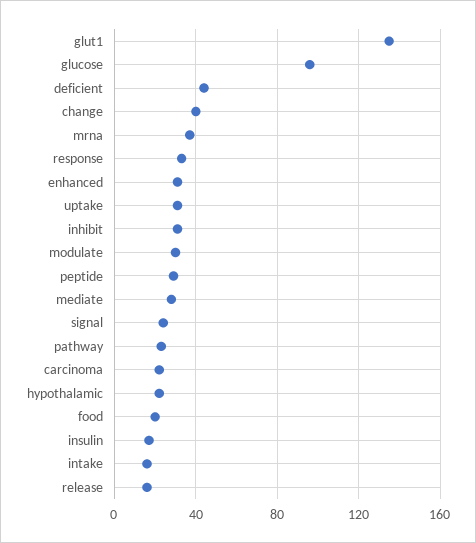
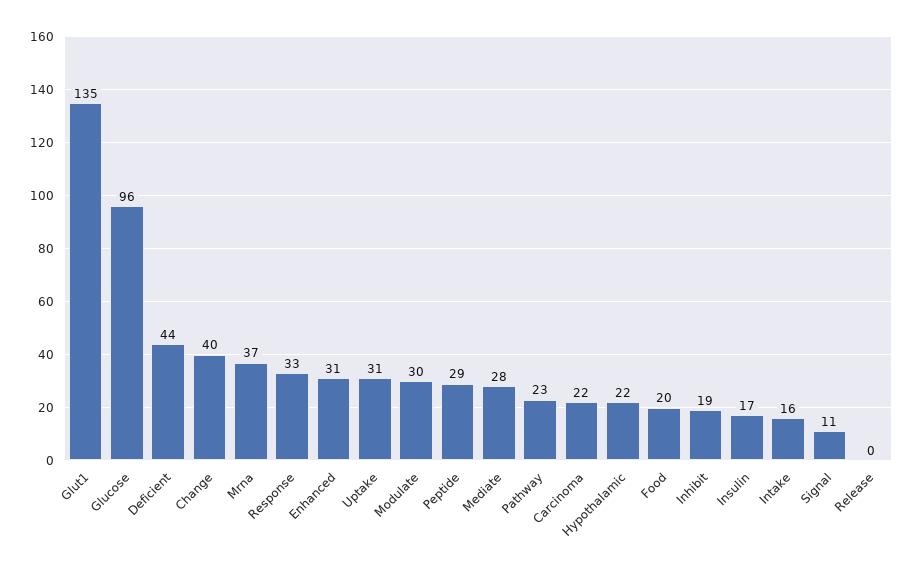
inhibit: 30 -> 19
signal: 25 -> 11
release: 15 -> 0

